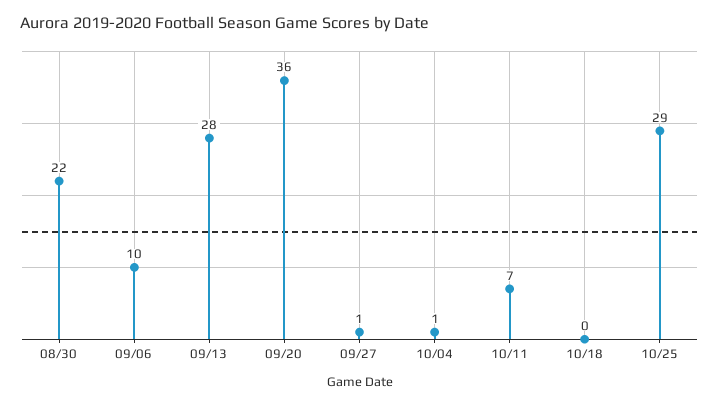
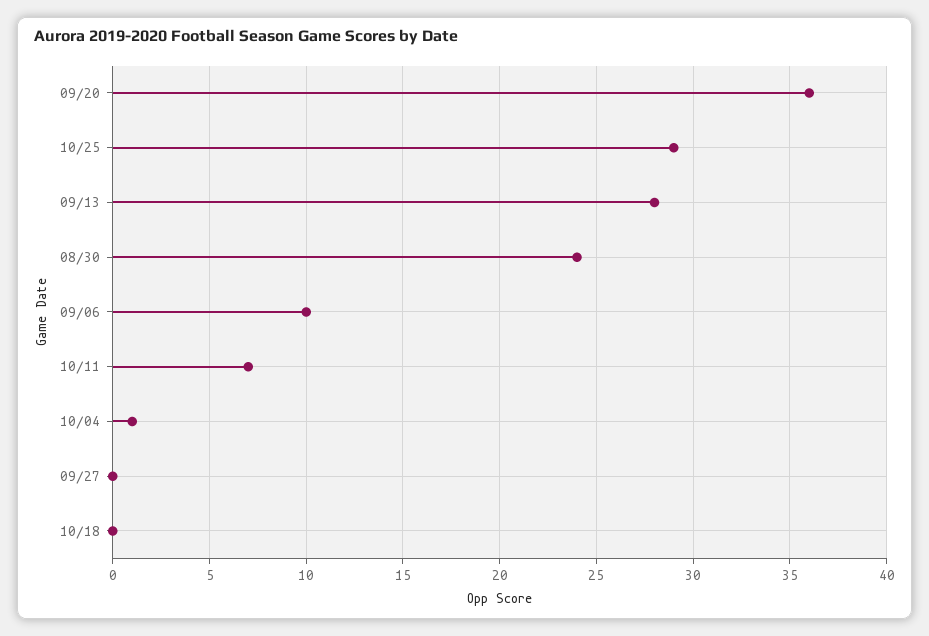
08/30: 22 -> 24
09/27: 1 -> 0

